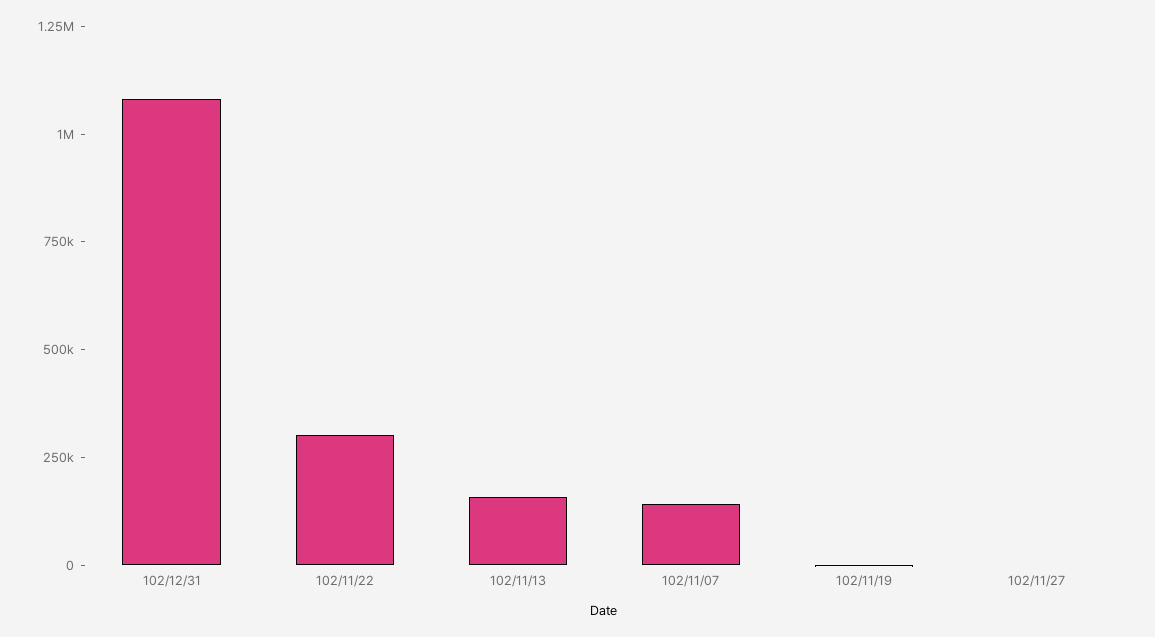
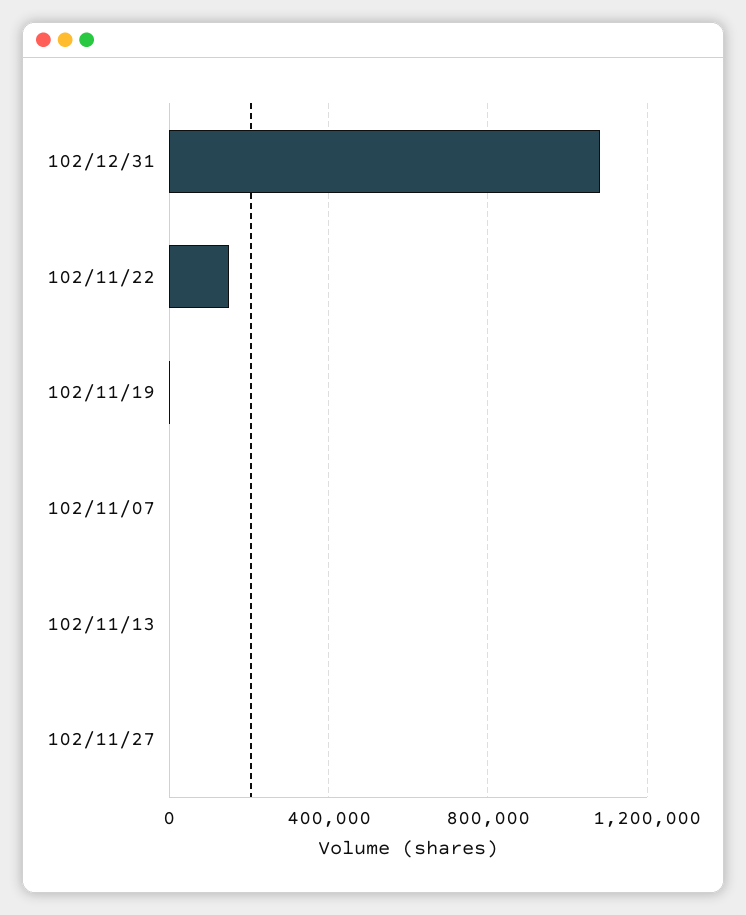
102/11/22: 300000 -> 150000
102/11/13: 150000 -> 0
102/11/07: 150000 -> 0

